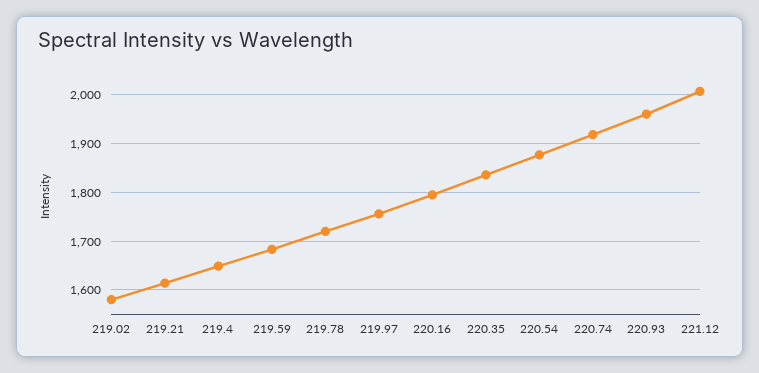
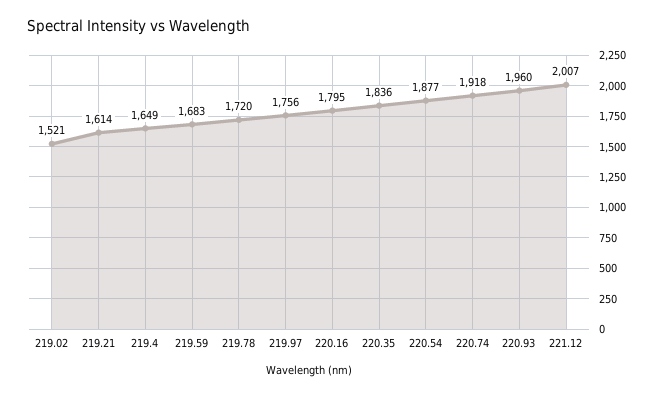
219.02: 1580 -> 1521

